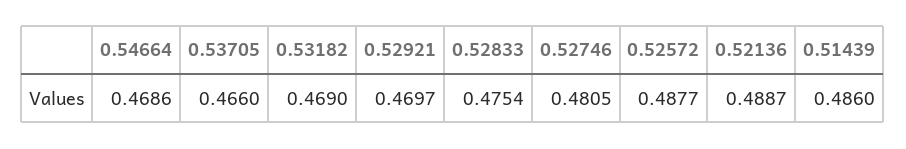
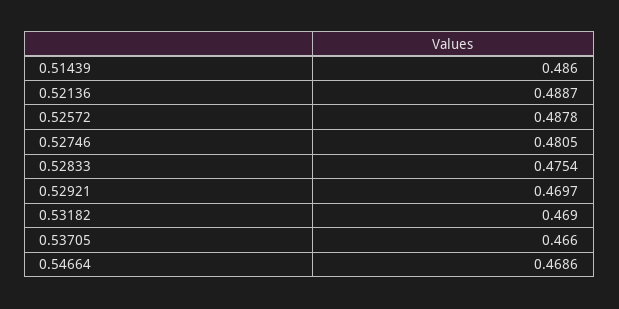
0.52572: 0.4877 -> 0.4878

